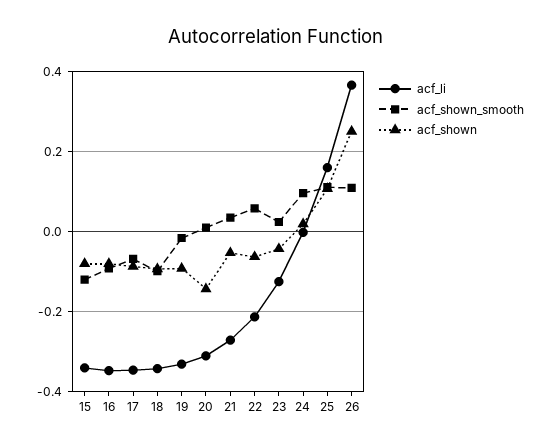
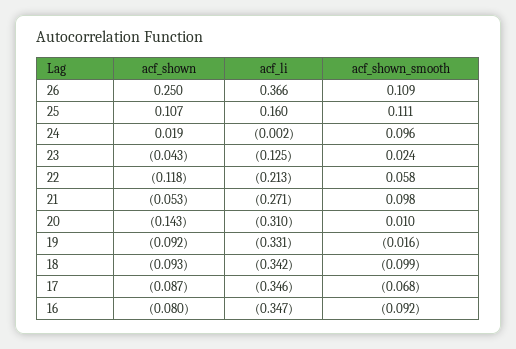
acf_li, 15: -0.34 -> none
acf_shown_smooth, 15: -0.12 -> none
acf_shown, 15: -0.08 -> none
acf_shown_smooth, 21: 0.04 -> 0.098
acf_shown, 22: -0.06 -> -0.118

